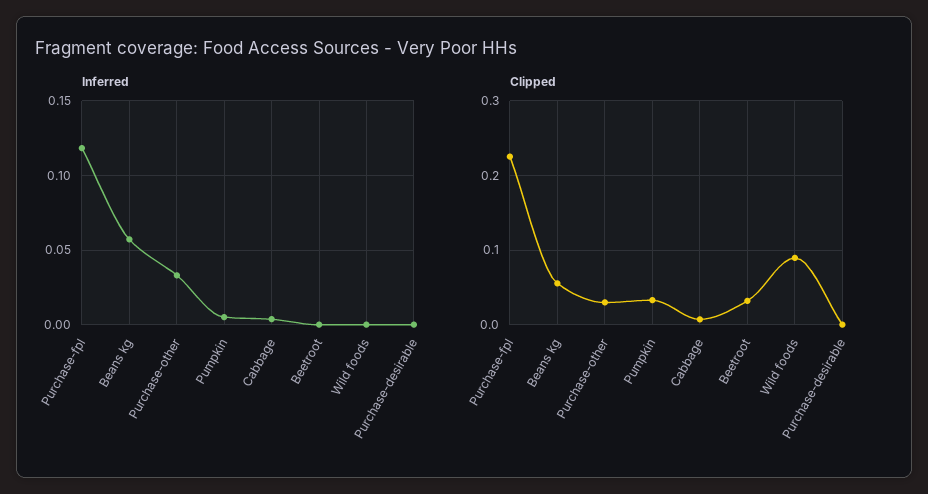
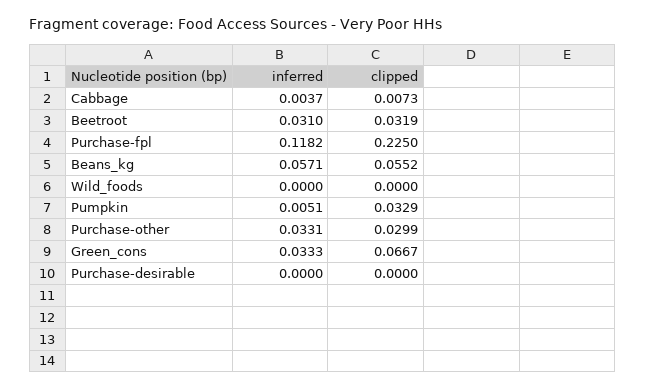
Inferred, Beetroot: 0 -> 0.031
Clipped, Wild foods: 0.09 -> 0
Inferred, Green_cons: none -> 0.0333
Clipped, Green_cons: none -> 0.0667

